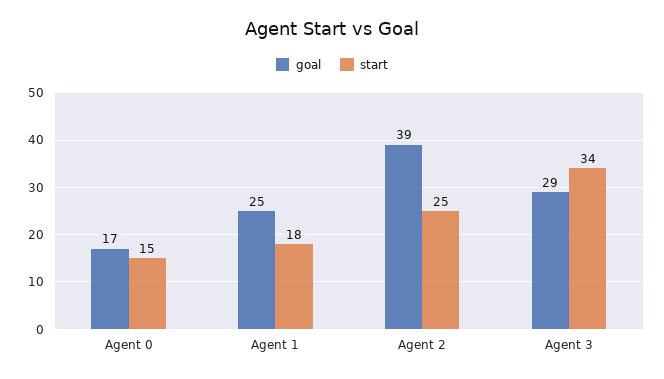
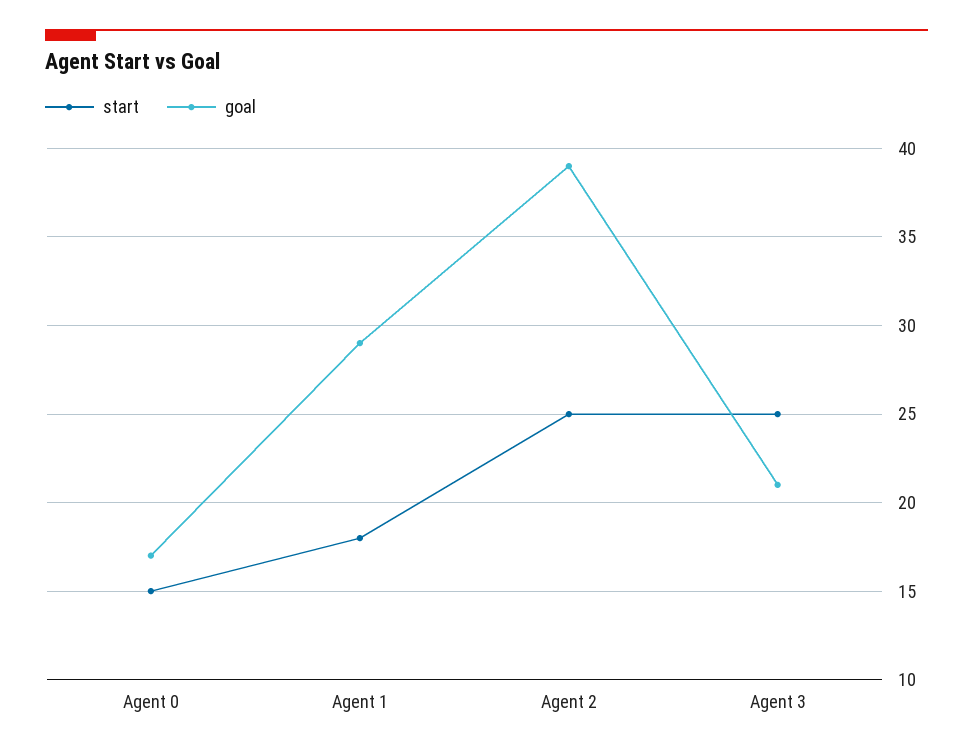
goal, Agent 1: 25 -> 29
goal, Agent 3: 29 -> 21
start, Agent 3: 34 -> 25

